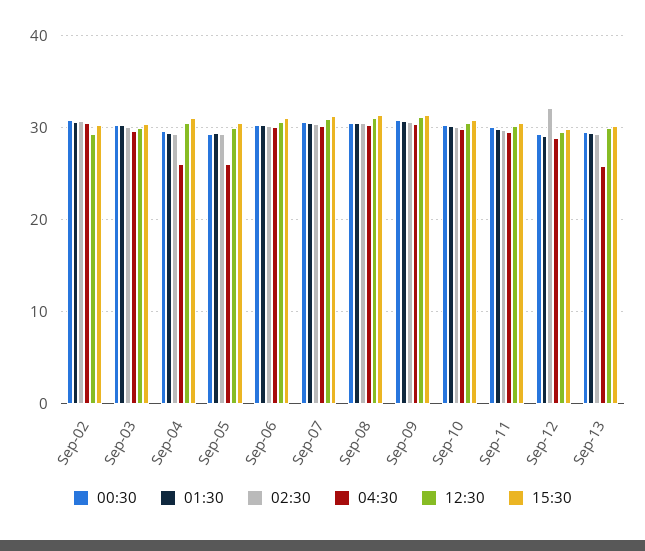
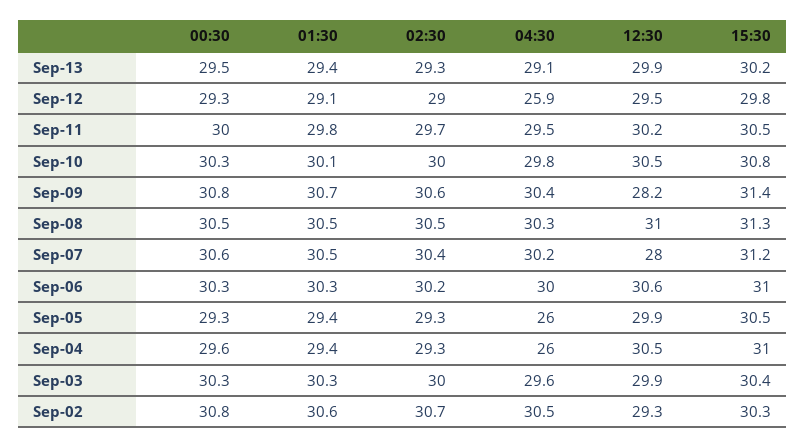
12:30, Sep-07: 31 -> 28
12:30, Sep-09: 31 -> 28.2
02:30, Sep-12: 32 -> 29
04:30, Sep-12: 29 -> 25.9
04:30, Sep-13: 26 -> 29.1

